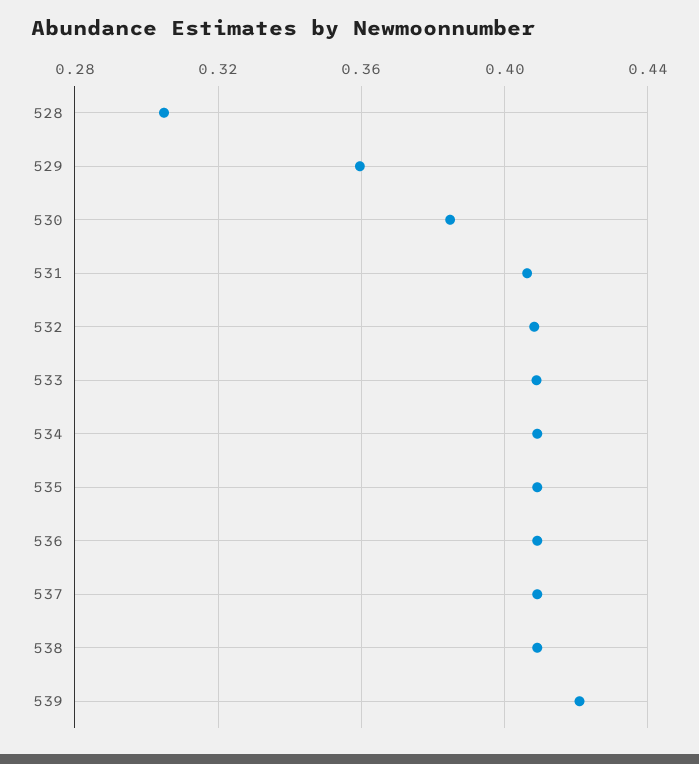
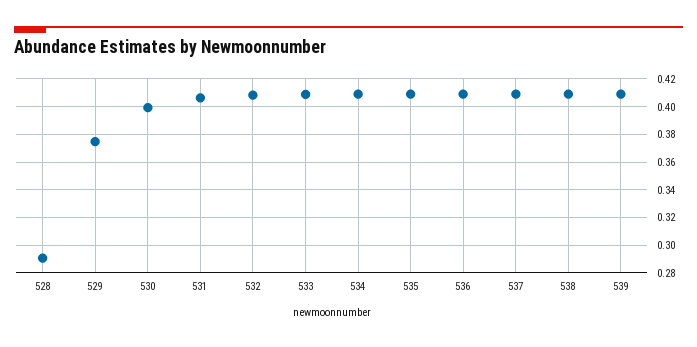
528: 0.305 -> 0.29
529: 0.36 -> 0.375
530: 0.385 -> 0.4
539: 0.42 -> 0.41

